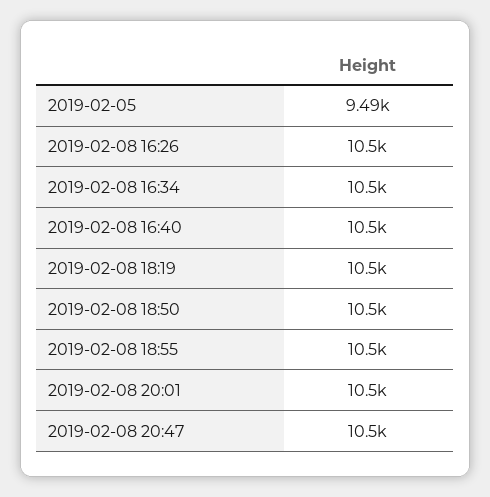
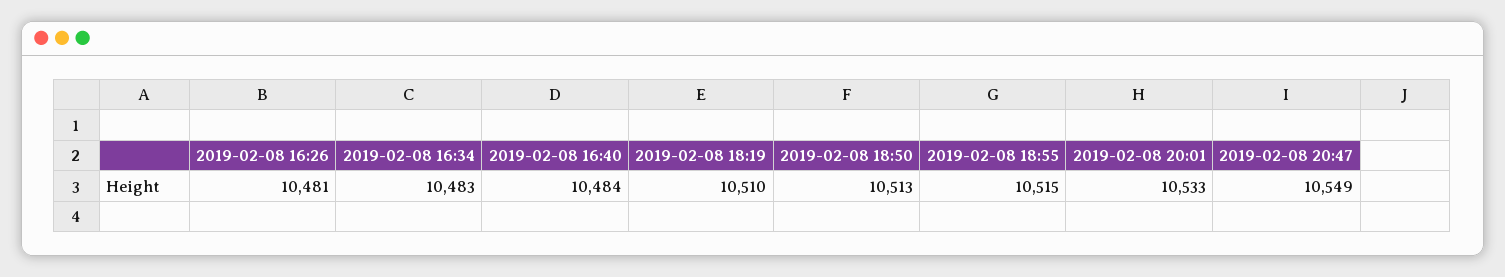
2019-02-05: 9490 -> none

